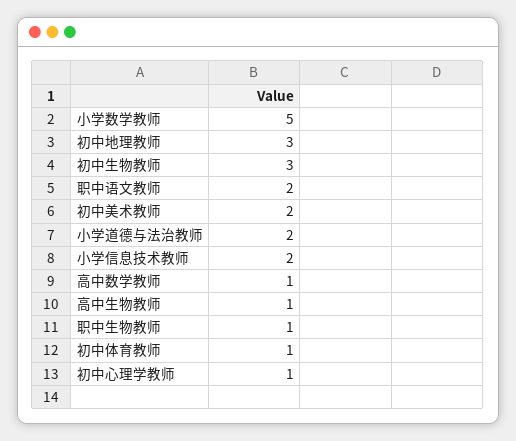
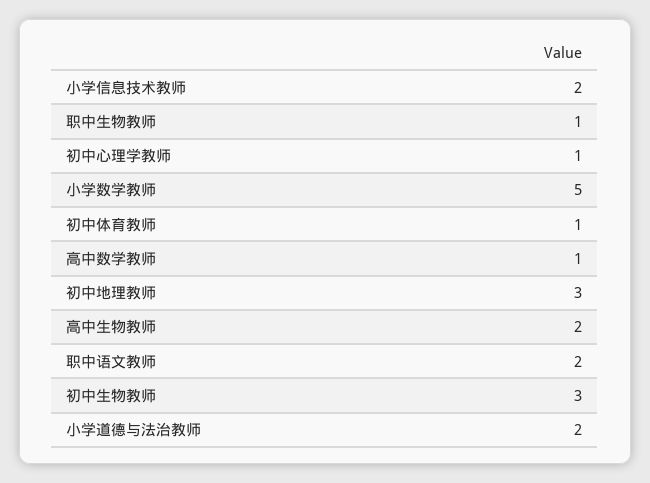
初中美术教师: 2 -> none
高中生物教师: 1 -> 2

